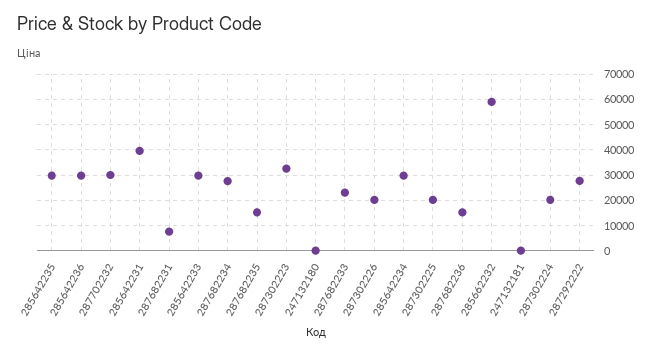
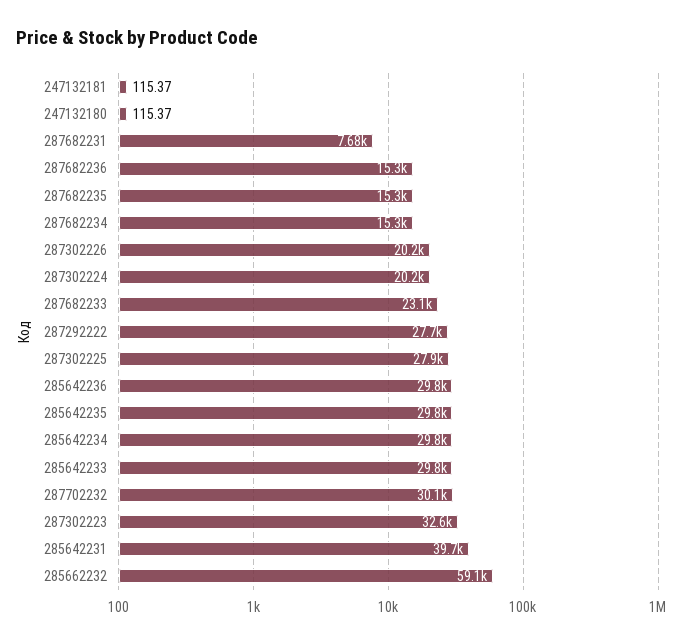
287682234: 27500 -> 15300
287302225: 20000 -> 27900

